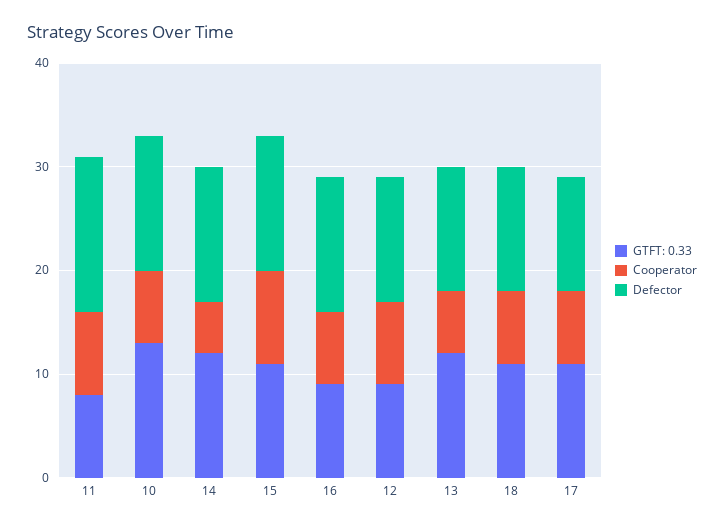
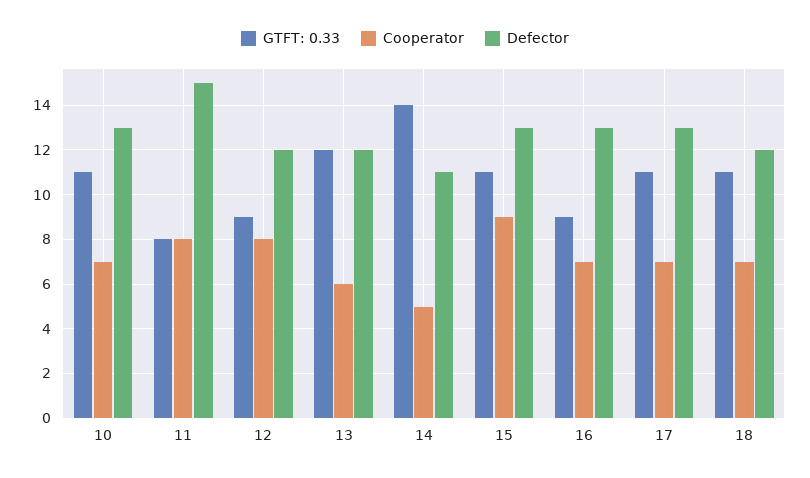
GTFT: 0.33, 10: 13 -> 11
GTFT: 0.33, 14: 12 -> 14
Defector, 14: 13 -> 11
Defector, 17: 11 -> 13

